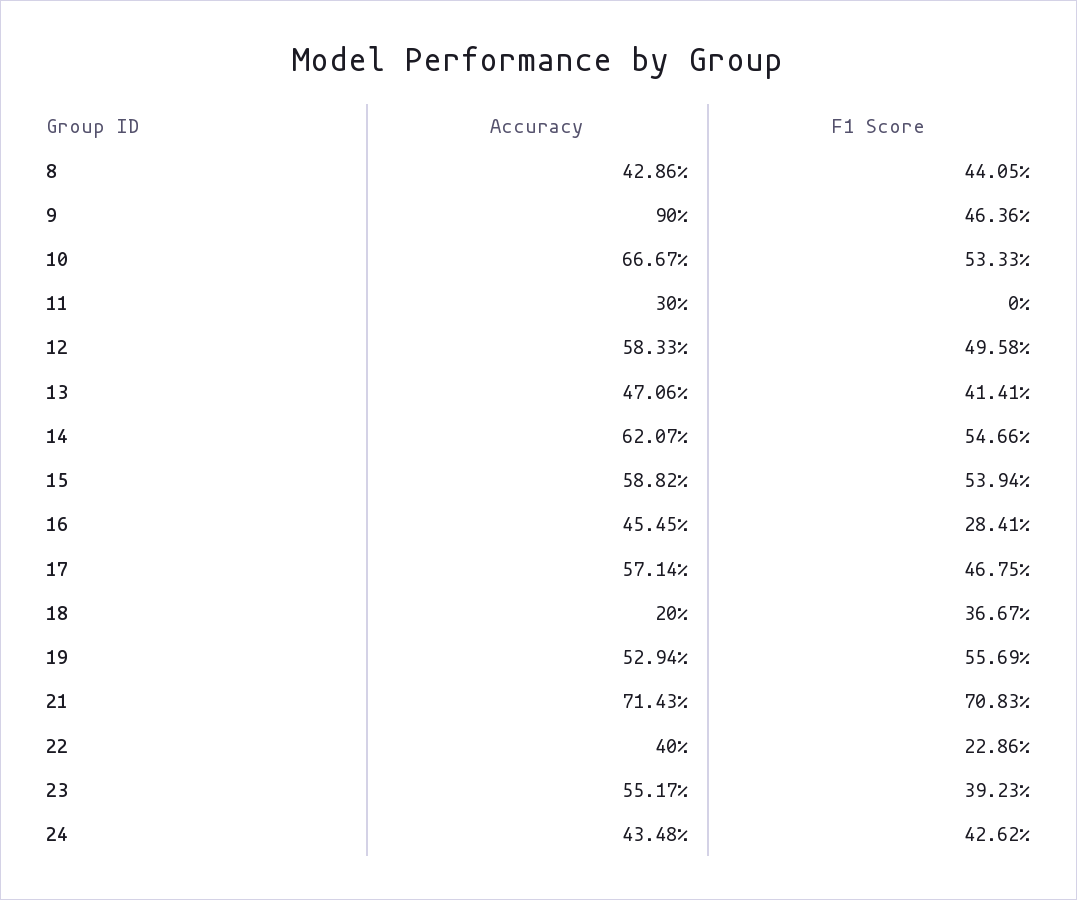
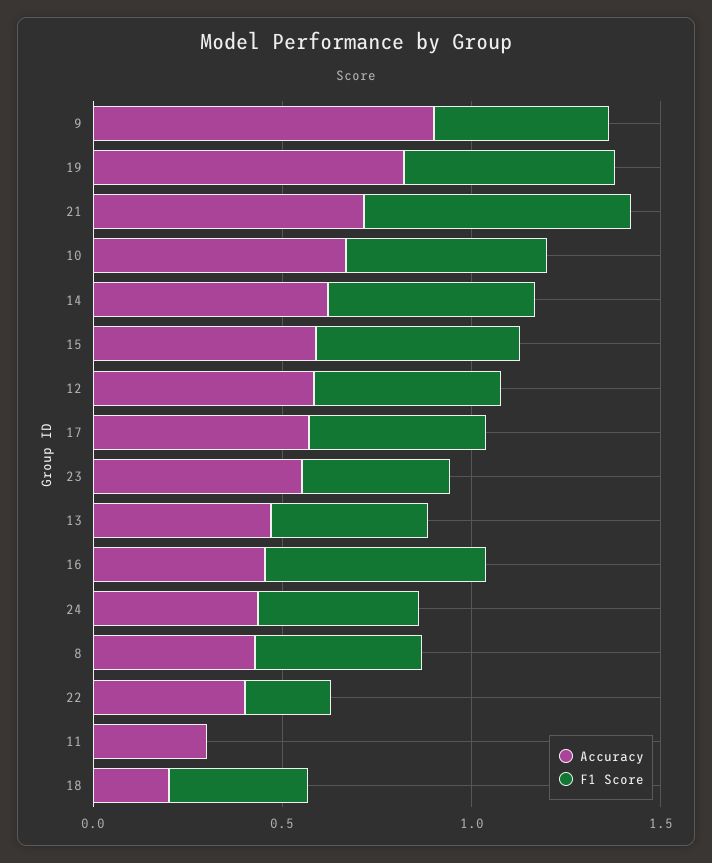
F1 Score, 16: 0.2841 -> 0.6
Accuracy, 19: 0.5294 -> 0.8

